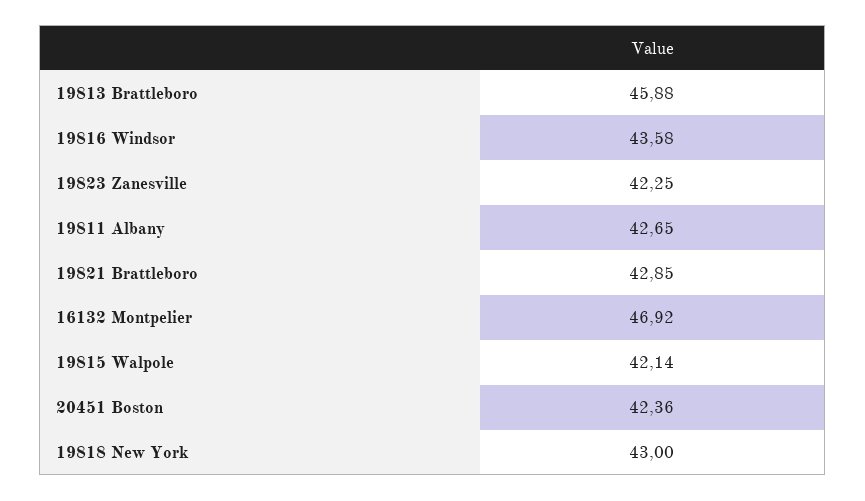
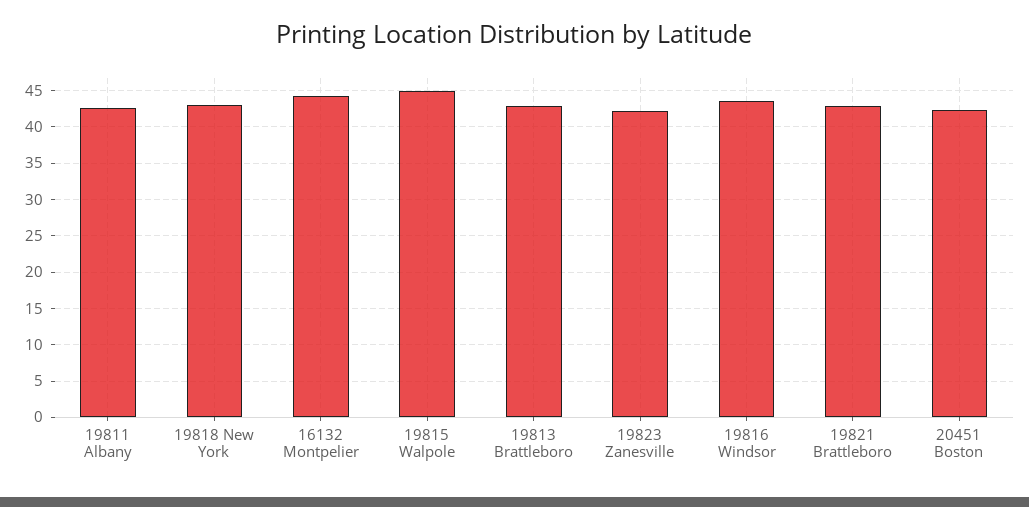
19813 Brattleboro: 45.88 -> 43
16132 Montpelier: 46.92 -> 44
19815 Walpole: 42.14 -> 45

